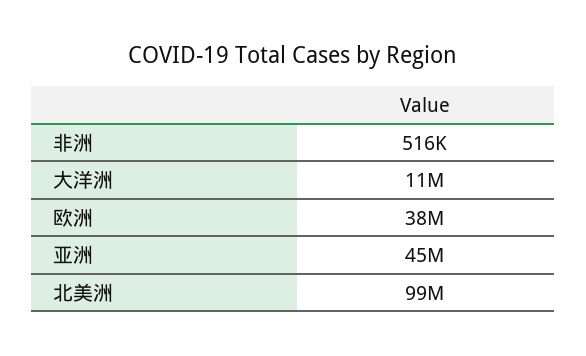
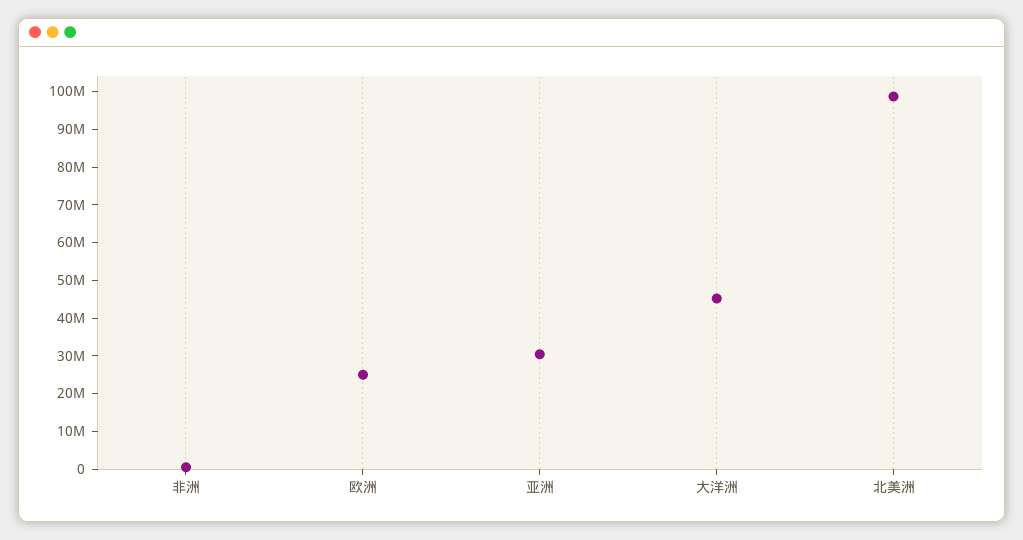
大洋洲: 11000000 -> 45000000
欧洲: 38000000 -> 25000000
亚洲: 45000000 -> 30000000

